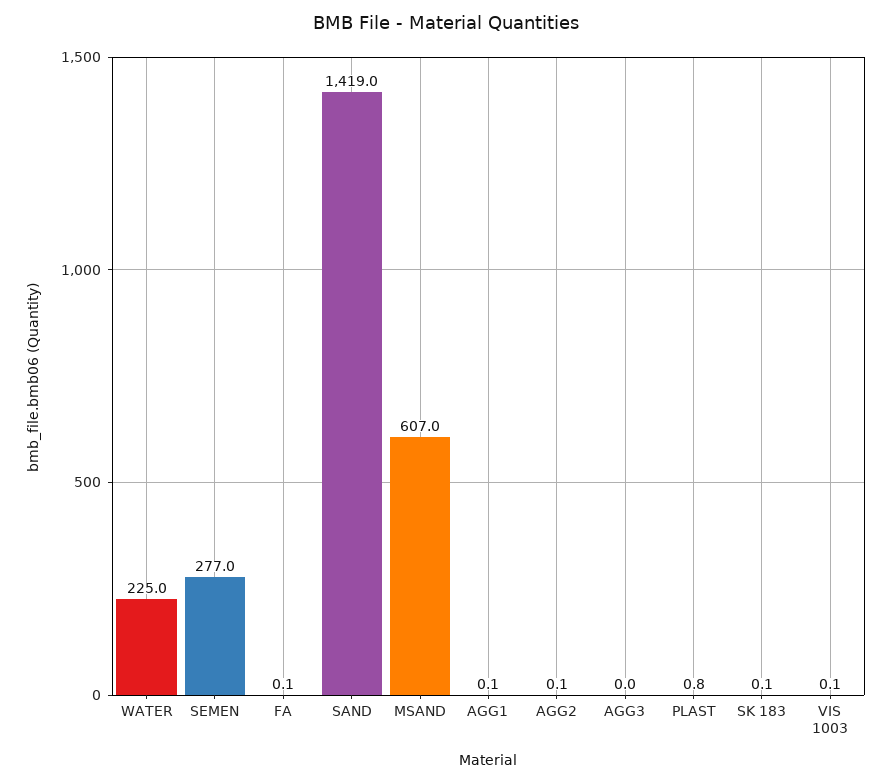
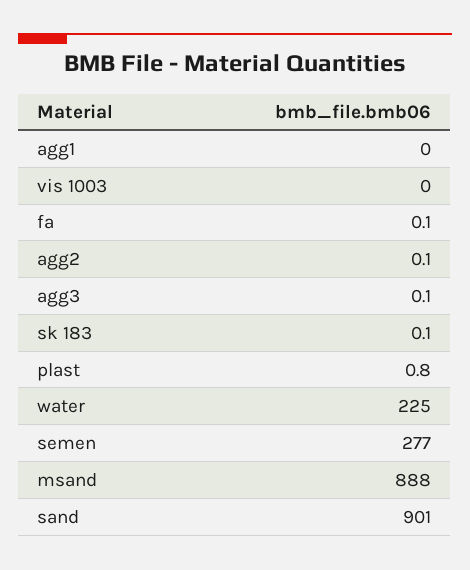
SAND: 1419 -> 901
MSAND: 607 -> 888
AGG1: 0.1 -> 0
AGG3: 0 -> 0.1
VIS 1003: 0.1 -> 0

